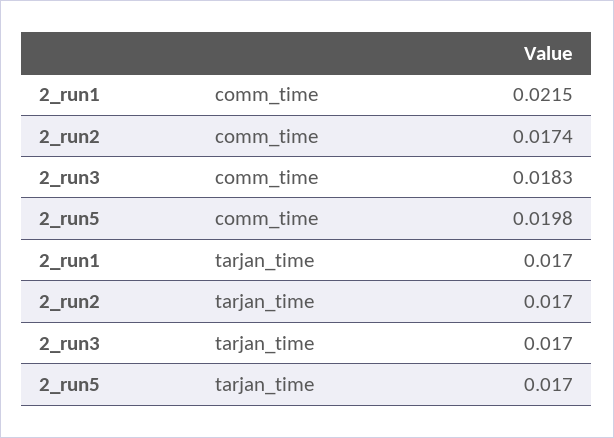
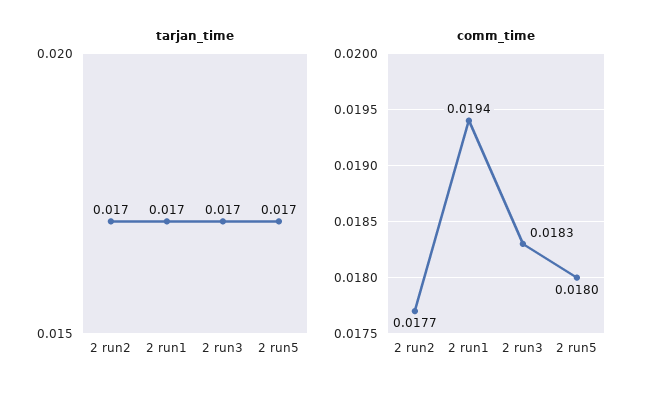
comm_time, 2_run1: 0.0215 -> 0.0194
comm_time, 2_run2: 0.0174 -> 0.0177
comm_time, 2_run5: 0.0198 -> 0.018

